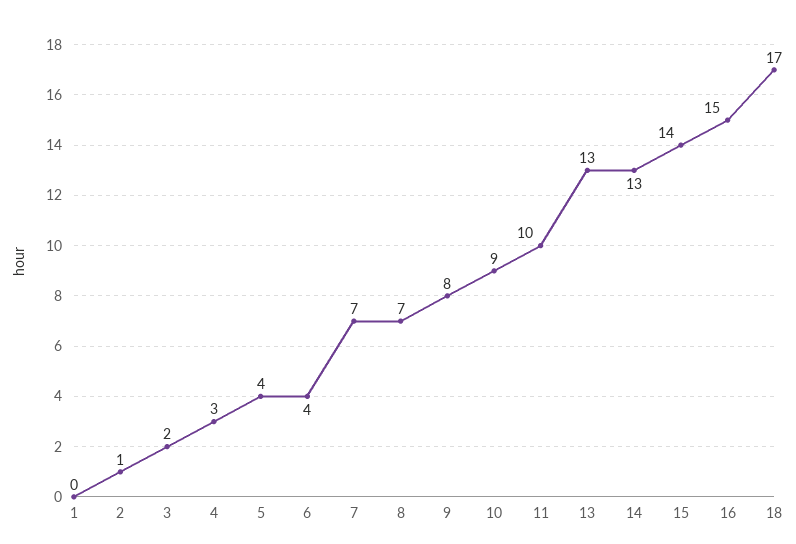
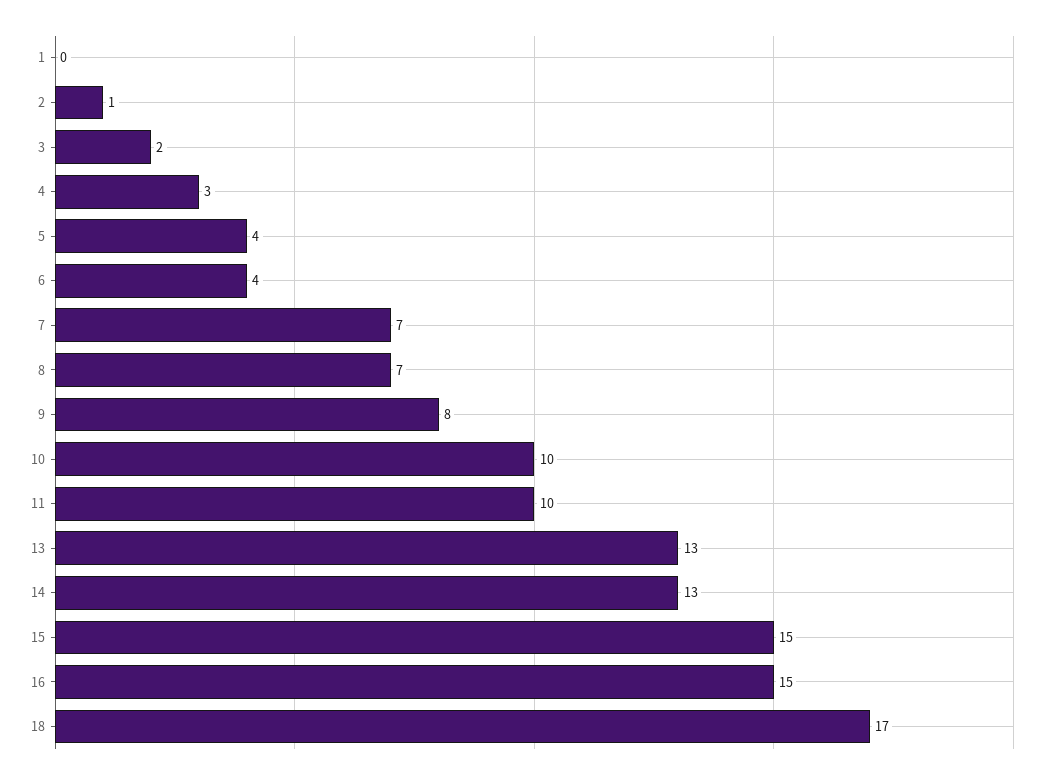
10: 9 -> 10
15: 14 -> 15

